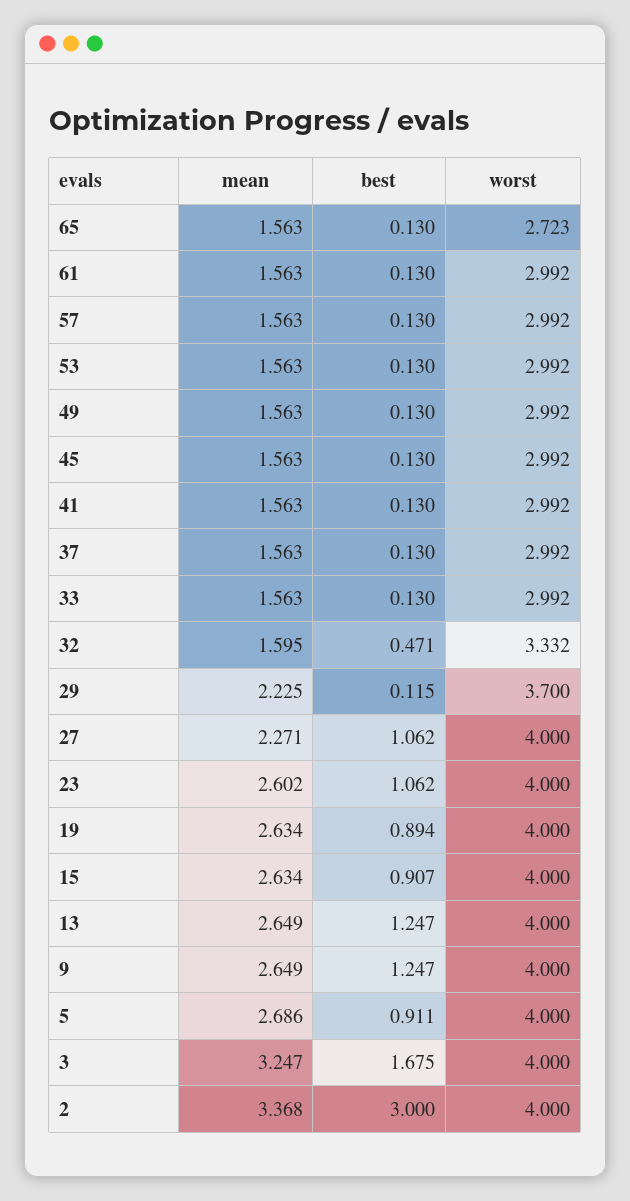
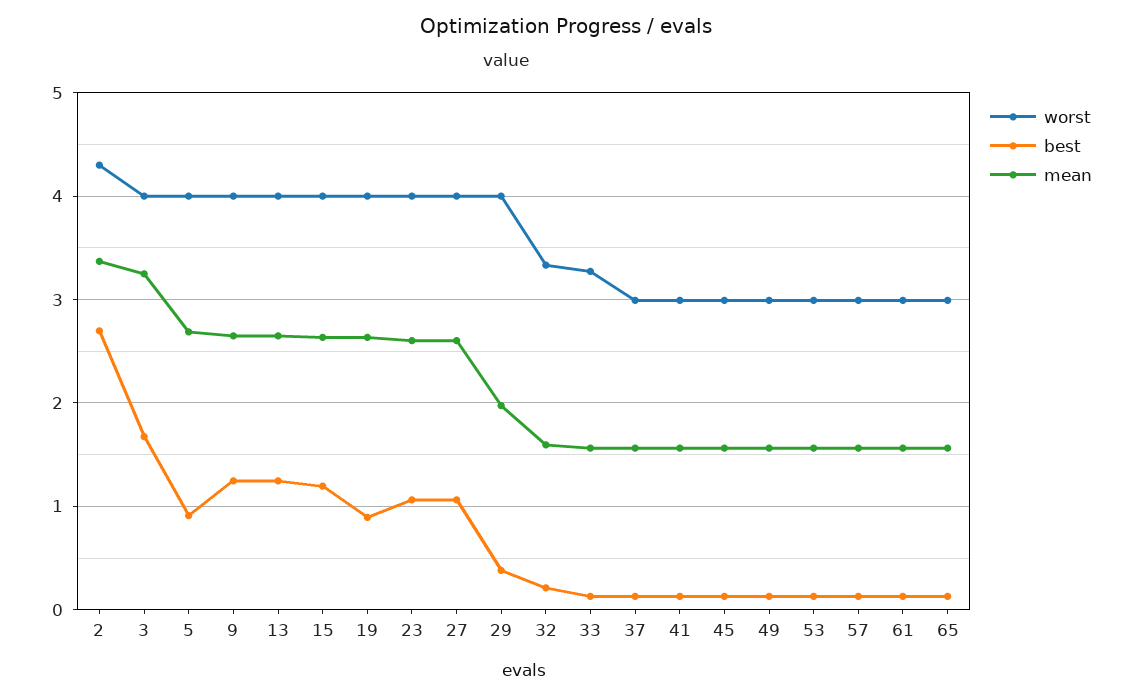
worst, 65: 2.723 -> 3
worst, 33: 2.992 -> 3.3
best, 32: 0.471 -> 0.2
mean, 29: 2.225 -> 2
best, 29: 0.115 -> 0.4
worst, 29: 3.7 -> 4
mean, 27: 2.271 -> 2.6
best, 15: 0.907 -> 1.2
best, 2: 3 -> 2.7
worst, 2: 4 -> 4.3

